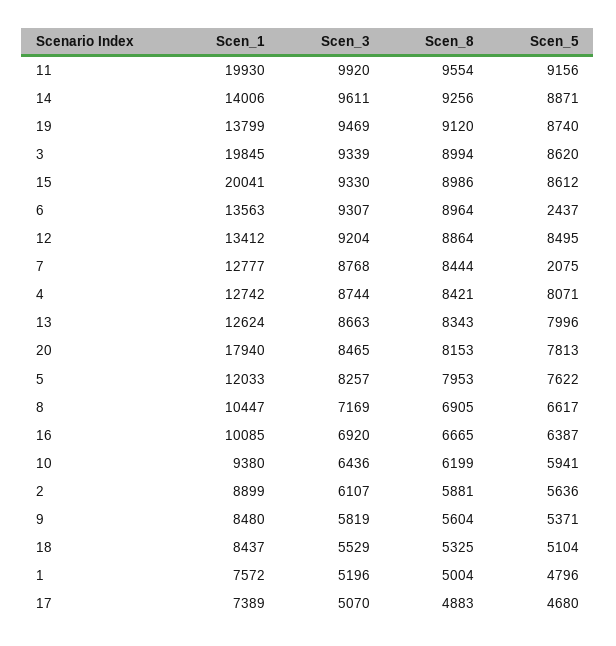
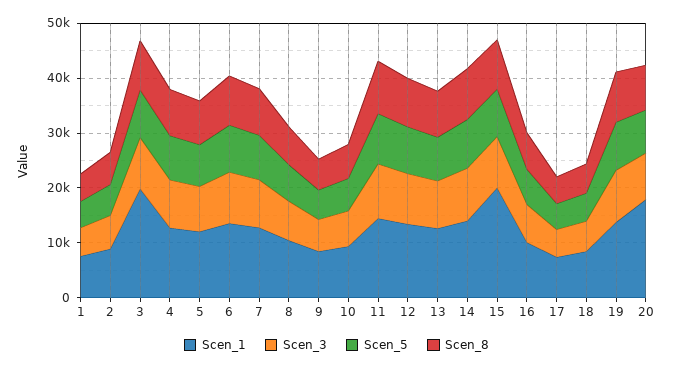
Scen_1, 11: 19930 -> 14000
Scen_5, 6: 2437 -> 8000
Scen_5, 7: 2075 -> 8000

